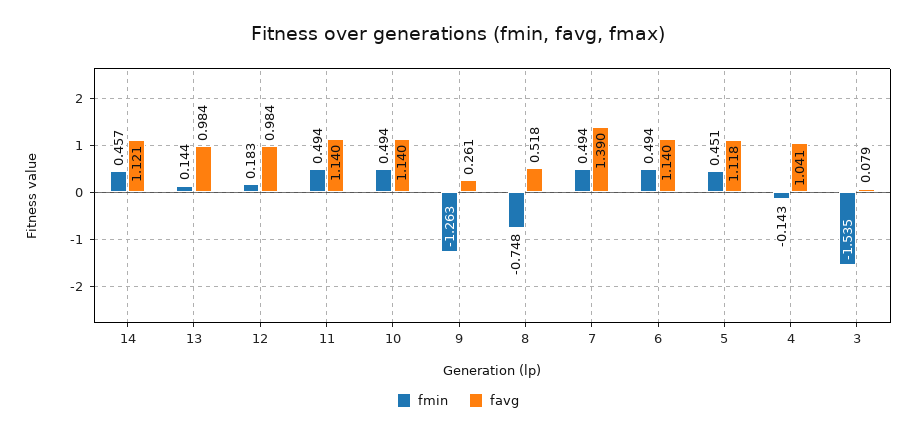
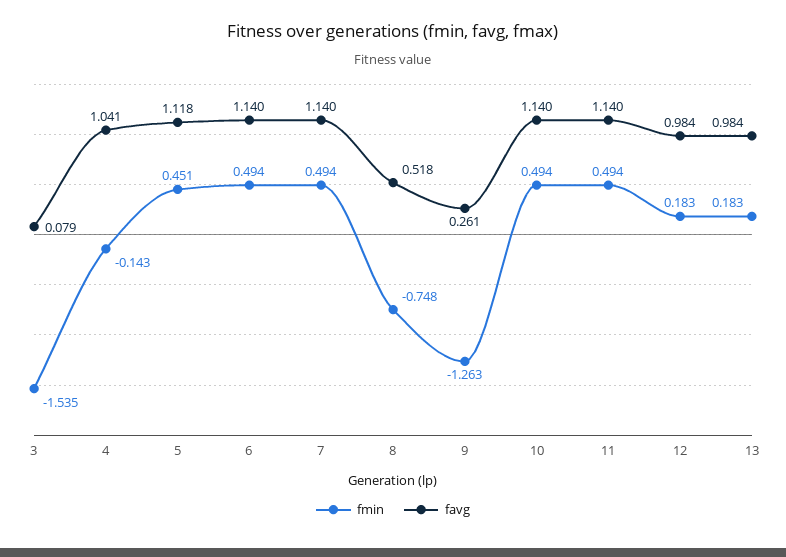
fmin, 14: 0.457 -> none
favg, 14: 1.121 -> none
fmin, 13: 0.144 -> 0.183
favg, 7: 1.39 -> 1.14

